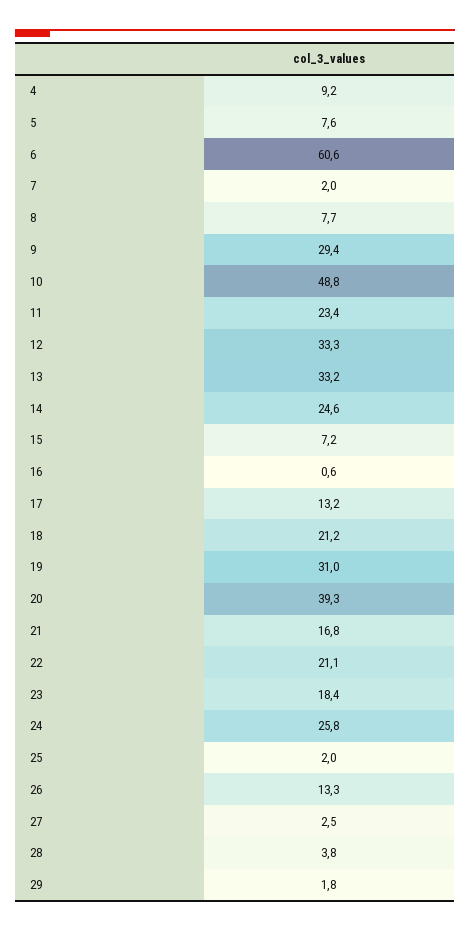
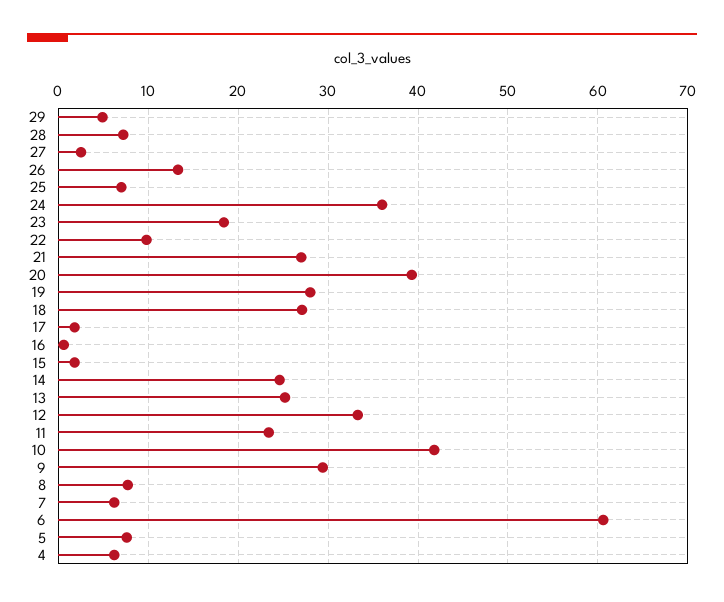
4: 9.2 -> 6
7: 2 -> 6
10: 48.8 -> 42
13: 33.2 -> 25
15: 7.2 -> 2
17: 13.2 -> 2
18: 21.2 -> 27
19: 31 -> 28
21: 16.8 -> 27
22: 21.1 -> 10
24: 25.8 -> 36
25: 2 -> 7
28: 3.8 -> 7
29: 1.8 -> 5

